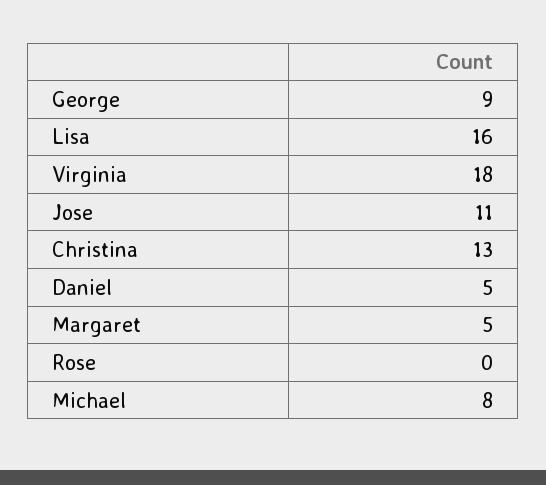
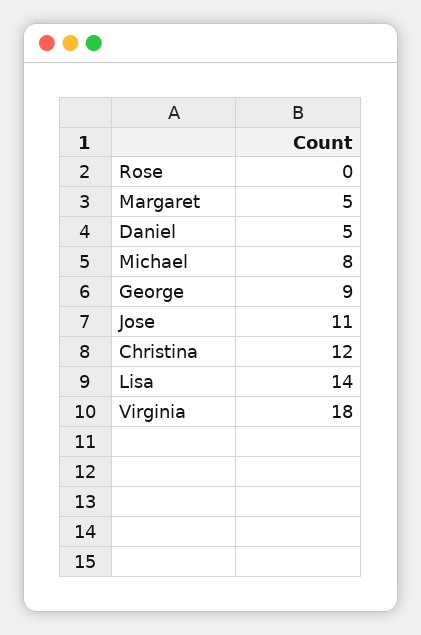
Lisa: 16 -> 14
Christina: 13 -> 12

